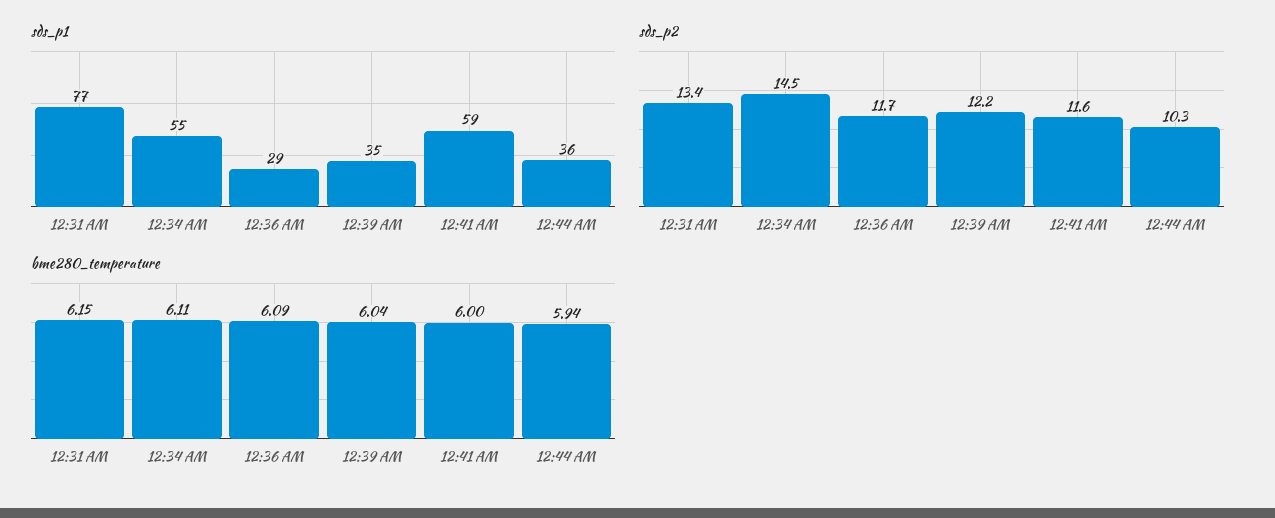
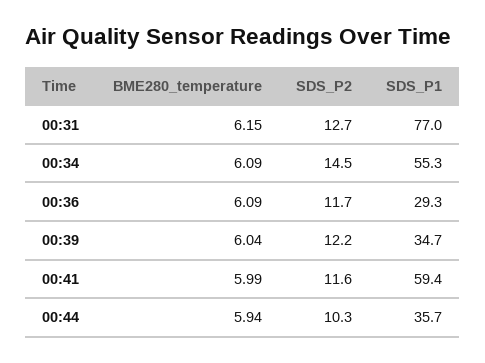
sds_p2, 12:31 AM: 13.4 -> 12.7
bme280_temperature, 12:34 AM: 6.11 -> 6.09
bme280_temperature, 12:41 AM: 6 -> 5.99

